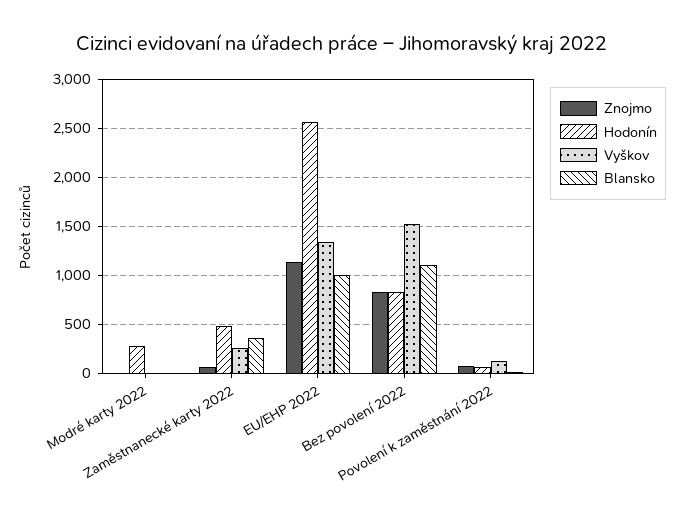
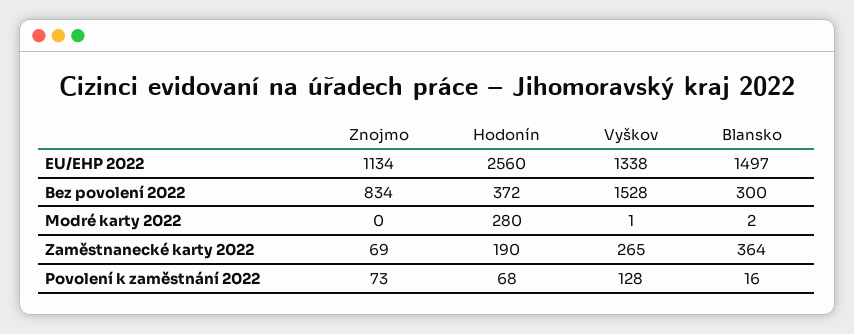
Hodonín, Zaměstnanecké karty 2022: 500 -> 190
Blansko, EU/EHP 2022: 1000 -> 1497
Hodonín, Bez povolení 2022: 800 -> 372
Blansko, Bez povolení 2022: 1100 -> 300

